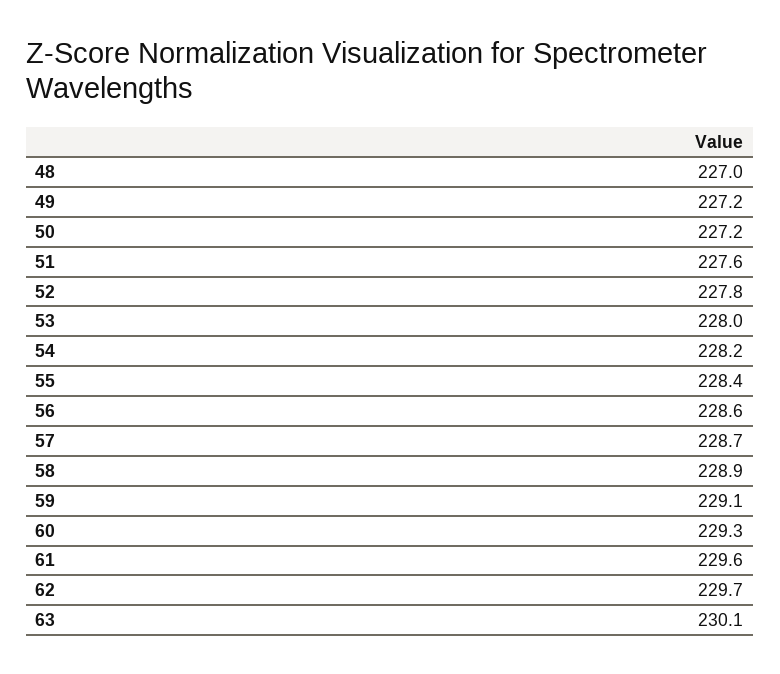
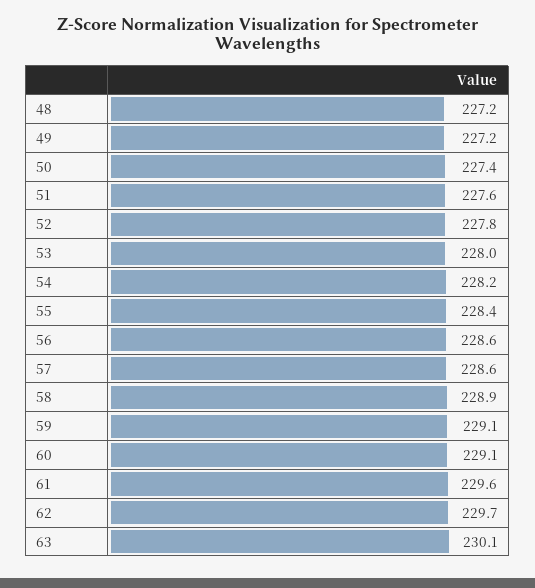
48: 227 -> 227.2
50: 227.2 -> 227.4
57: 228.7 -> 228.6
60: 229.3 -> 229.1

